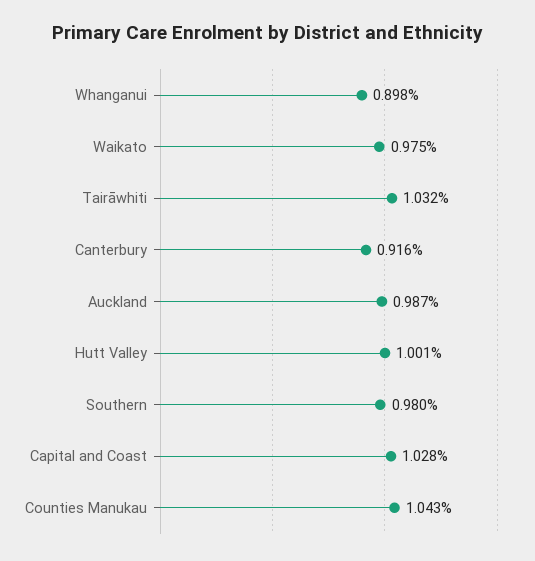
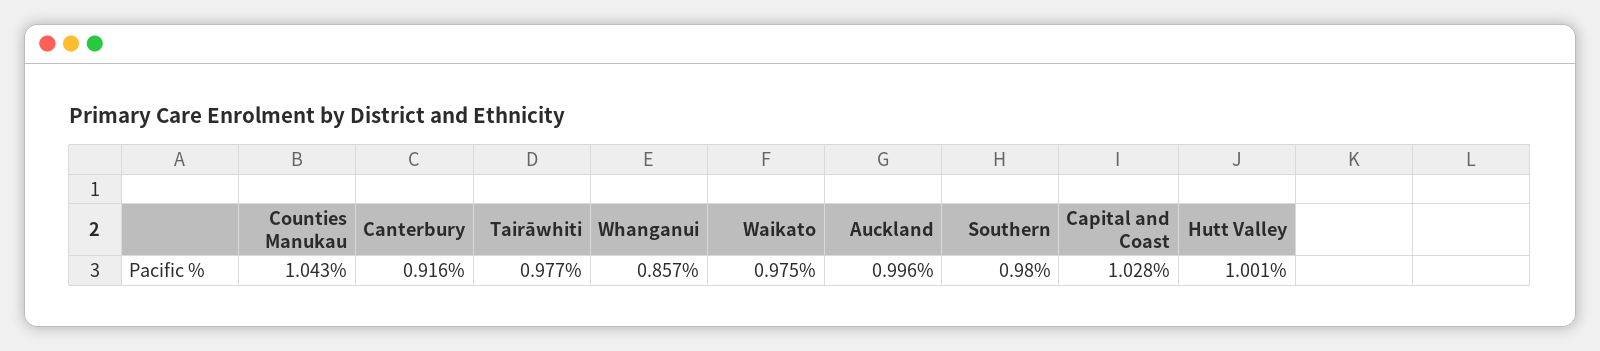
Whanganui: 0.898 -> 0.857
Tairāwhiti: 1.032 -> 0.977
Auckland: 0.987 -> 0.996

